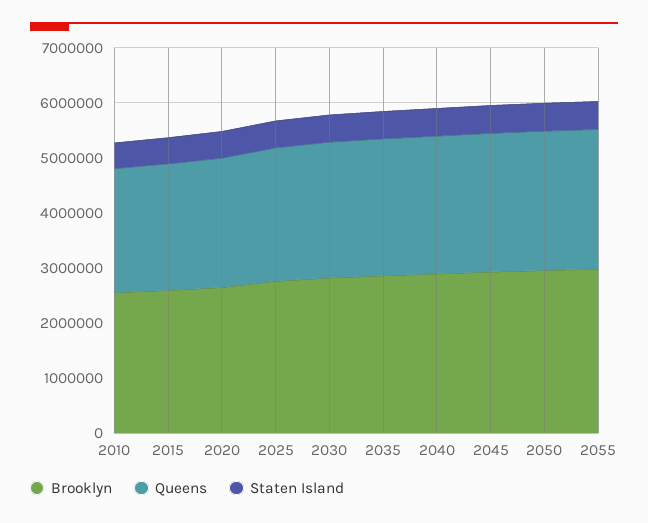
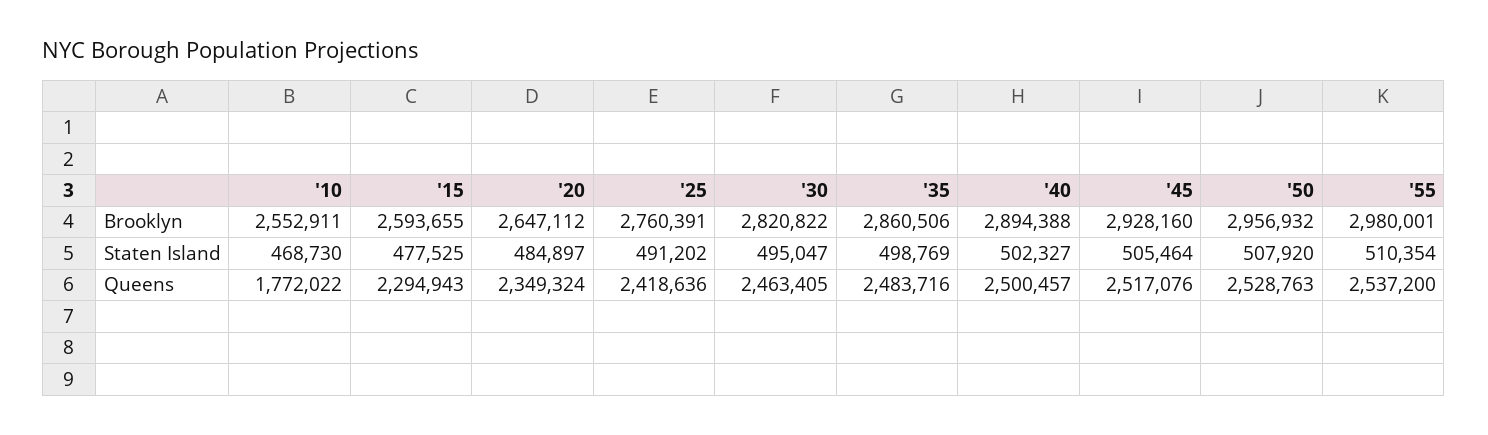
Queens, 2010: 2200000 -> 1772022

